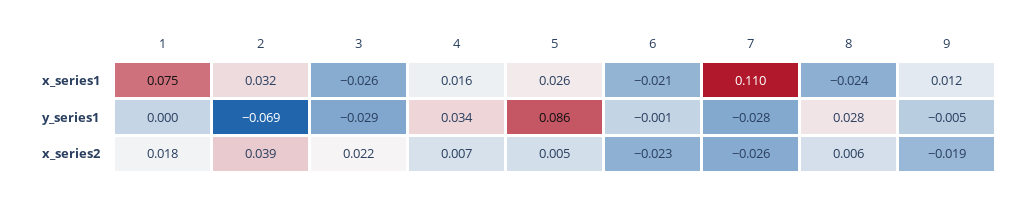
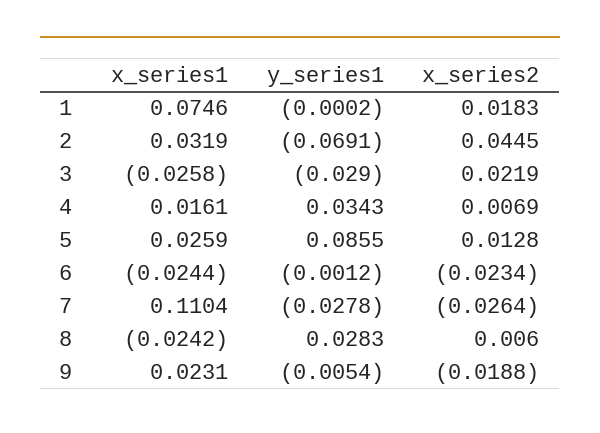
6, x_series1: -0.021 -> -0.0244
9, x_series1: 0.012 -> 0.0231
2, x_series2: 0.039 -> 0.0445
5, x_series2: 0.005 -> 0.0128

